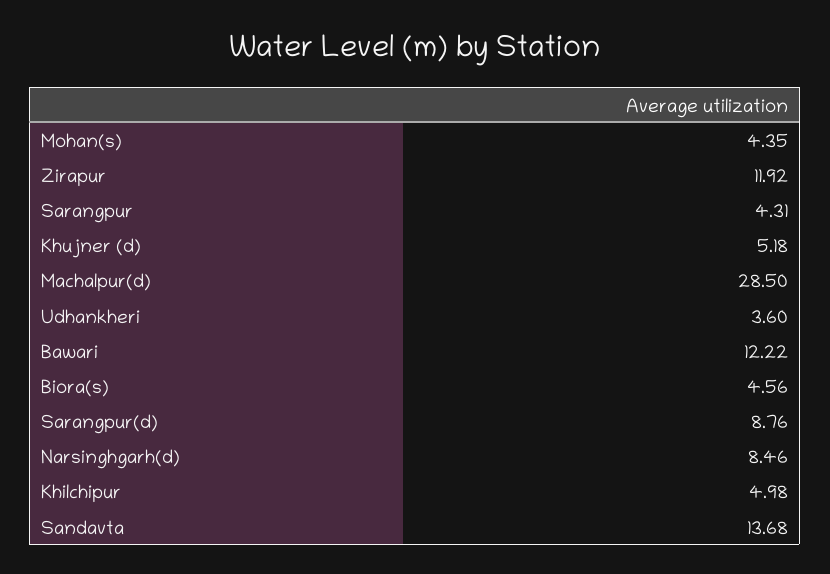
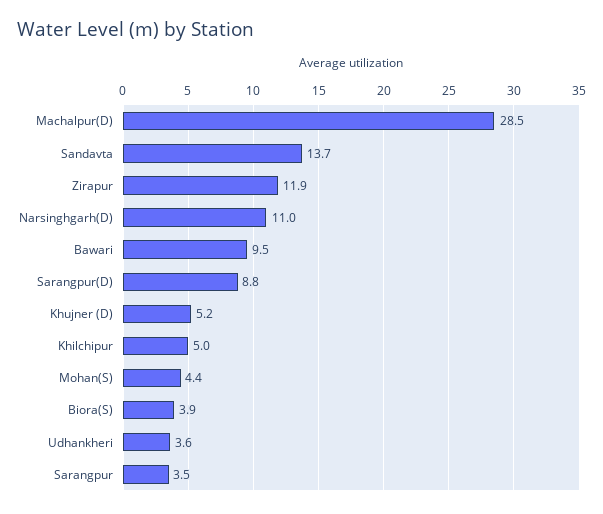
Sarangpur: 4.31 -> 3.5
Bawari: 12.22 -> 9.5
Biora(s): 4.56 -> 3.9
Narsinghgarh(d): 8.46 -> 11

